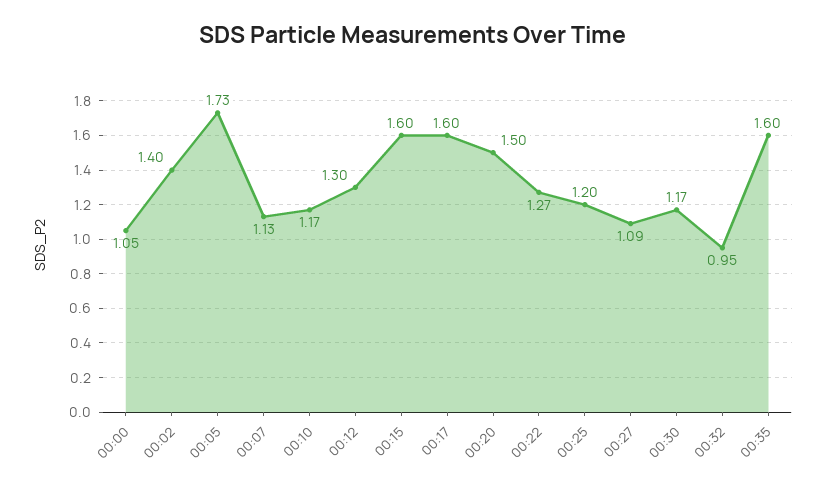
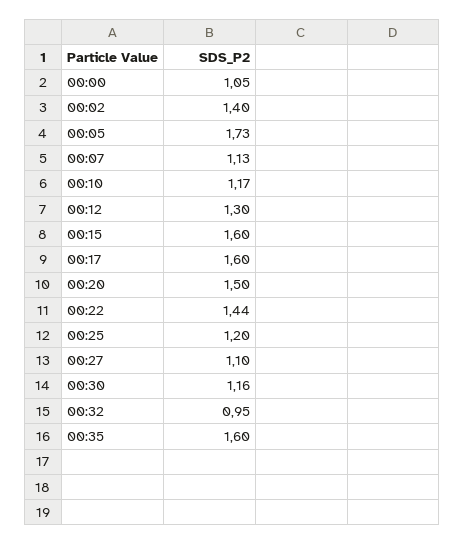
00:22: 1.27 -> 1.44
00:27: 1.09 -> 1.1
00:30: 1.17 -> 1.16

